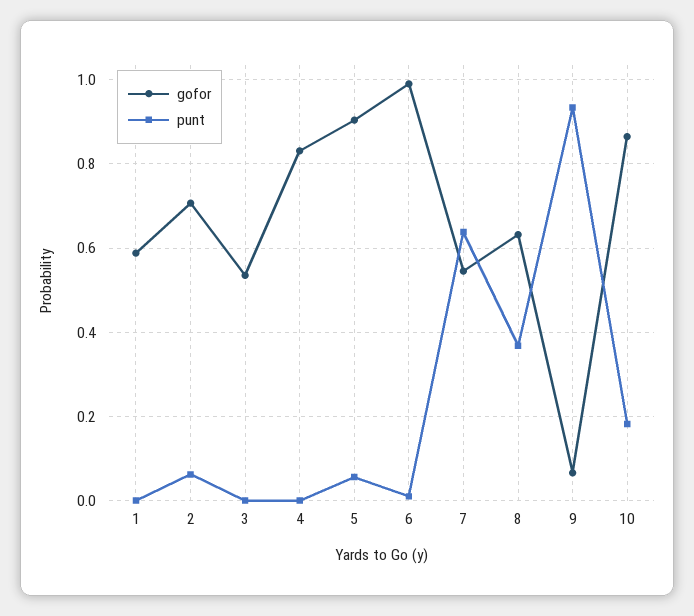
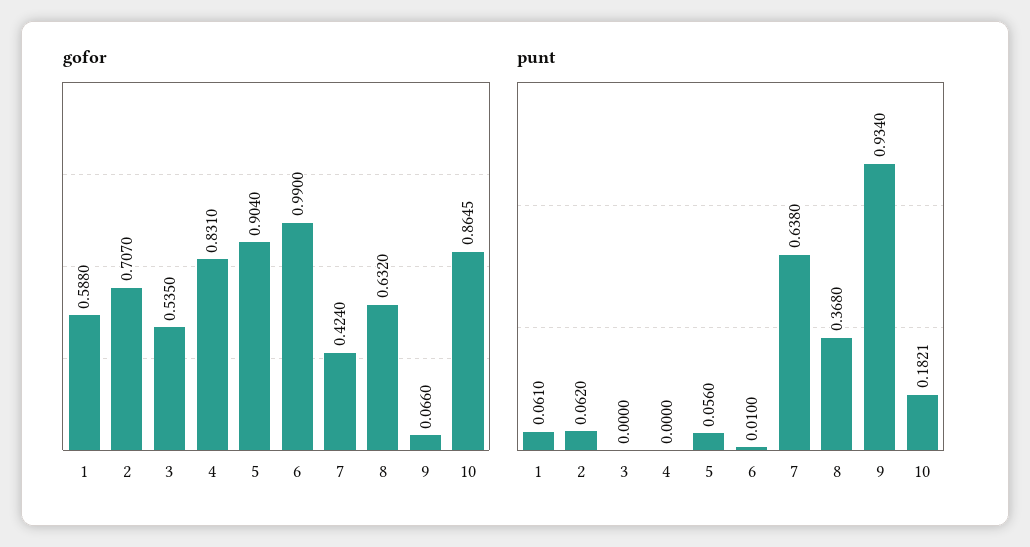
punt, 1: 0 -> 0.061
gofor, 7: 0.54 -> 0.424

